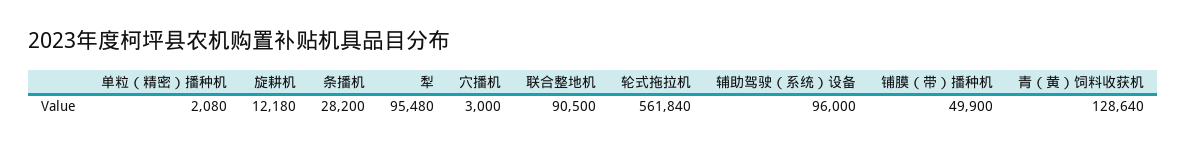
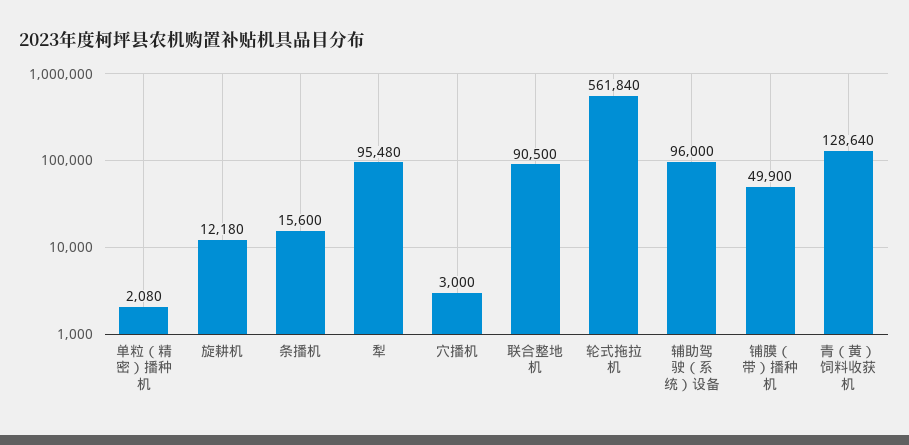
条播机: 28200 -> 15600

